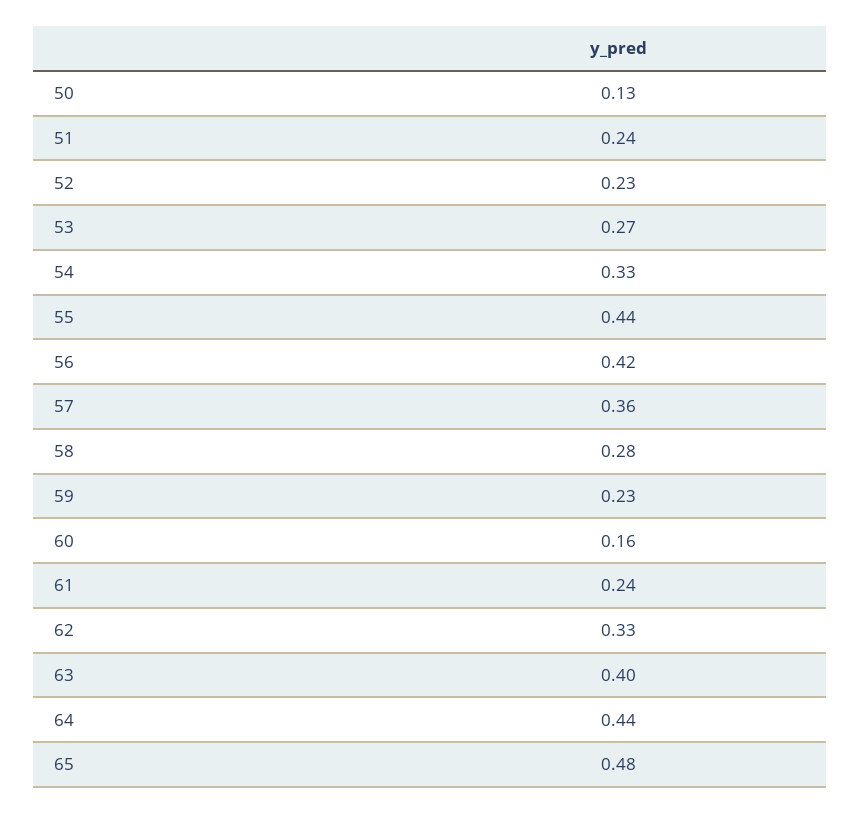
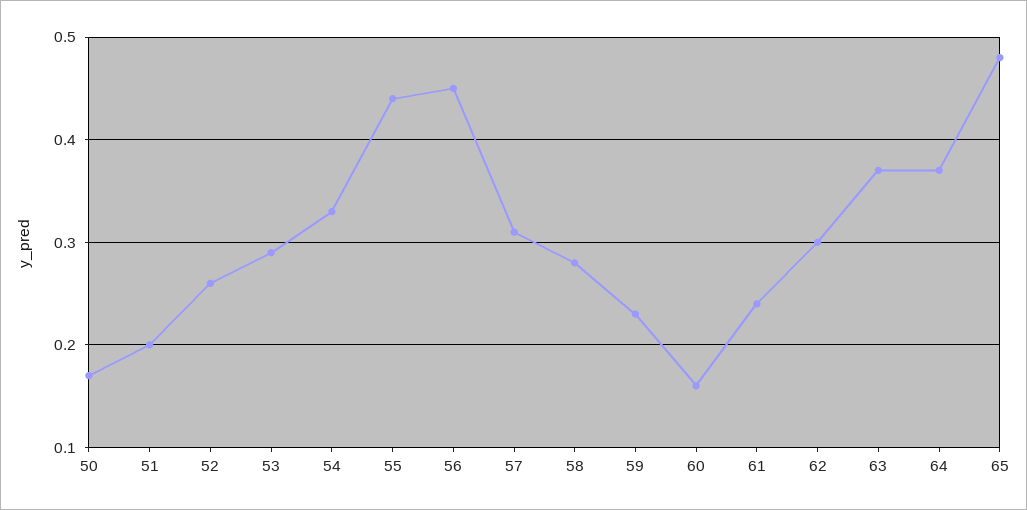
50: 0.13 -> 0.17
51: 0.24 -> 0.2
52: 0.23 -> 0.26
53: 0.27 -> 0.29
56: 0.42 -> 0.45
57: 0.36 -> 0.31
62: 0.33 -> 0.3
63: 0.4 -> 0.37
64: 0.44 -> 0.37

